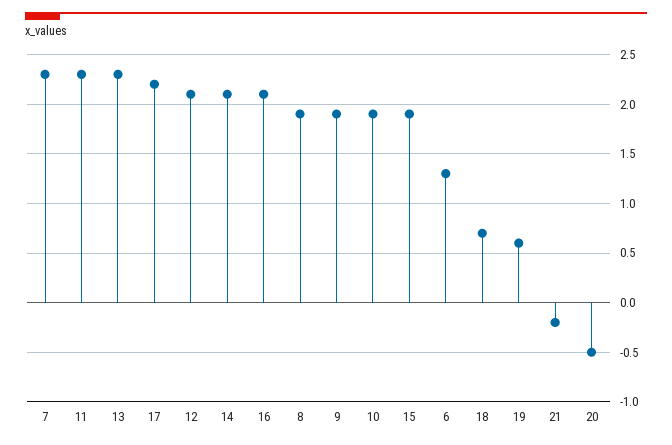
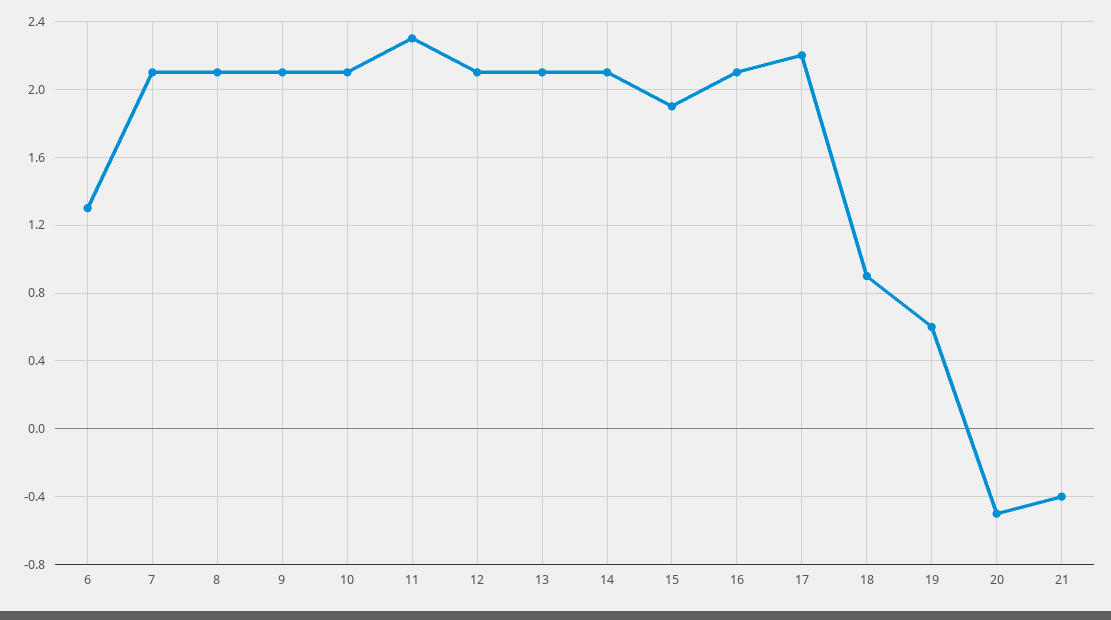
7: 2.3 -> 2.1
13: 2.3 -> 2.1
8: 1.9 -> 2.1
9: 1.9 -> 2.1
10: 1.9 -> 2.1
18: 0.7 -> 0.9
21: -0.2 -> -0.4

